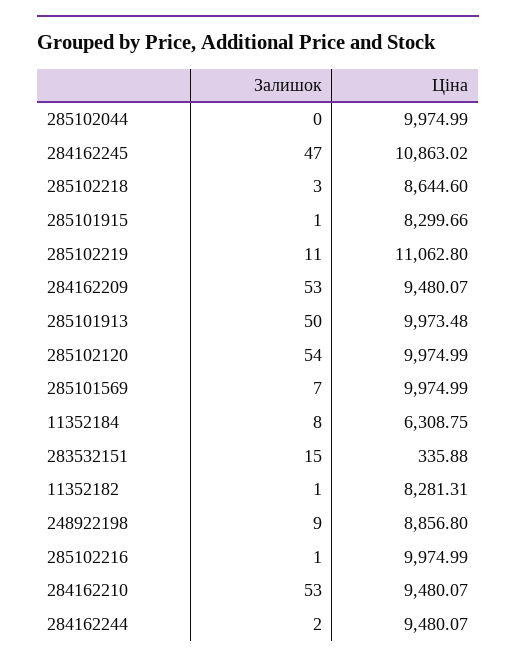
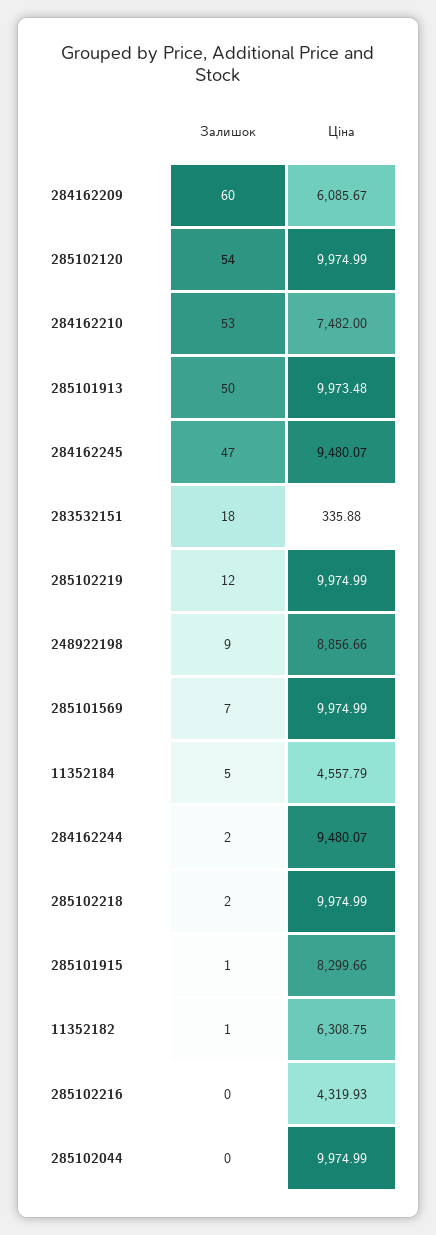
Ціна, 284162245: 10863.02 -> 9480.07
Залишок, 285102218: 3 -> 2
Ціна, 285102218: 8644.6 -> 9974.99
Залишок, 285102219: 11 -> 12
Ціна, 285102219: 11062.8 -> 9974.99
Залишок, 284162209: 53 -> 60
Ціна, 284162209: 9480.07 -> 6085.67
Залишок, 11352184: 8 -> 5
Ціна, 11352184: 6308.75 -> 4557.79
Залишок, 283532151: 15 -> 18
Ціна, 11352182: 8281.31 -> 6308.75
Ціна, 248922198: 8856.8 -> 8856.66
Залишок, 285102216: 1 -> 0
Ціна, 285102216: 9974.99 -> 4319.93
Ціна, 284162210: 9480.07 -> 7482

